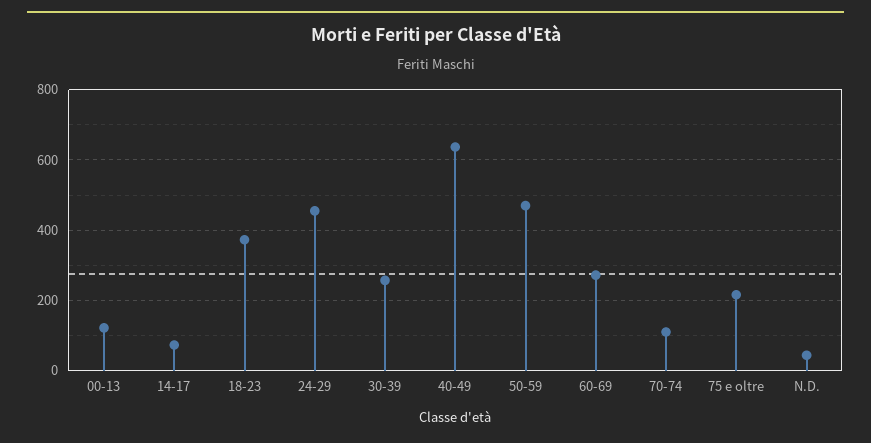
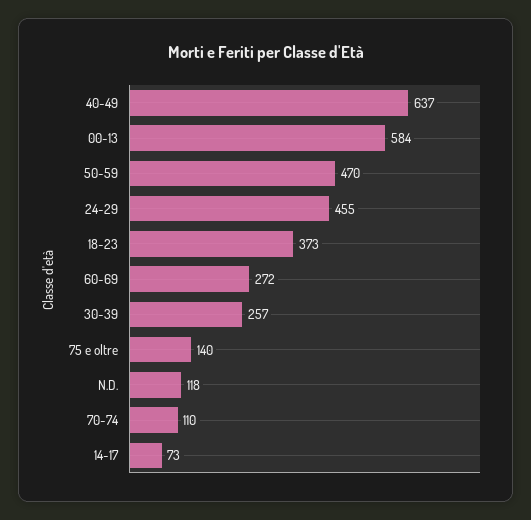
00-13: 120 -> 584
75 e oltre: 220 -> 140
N.D.: 40 -> 118

